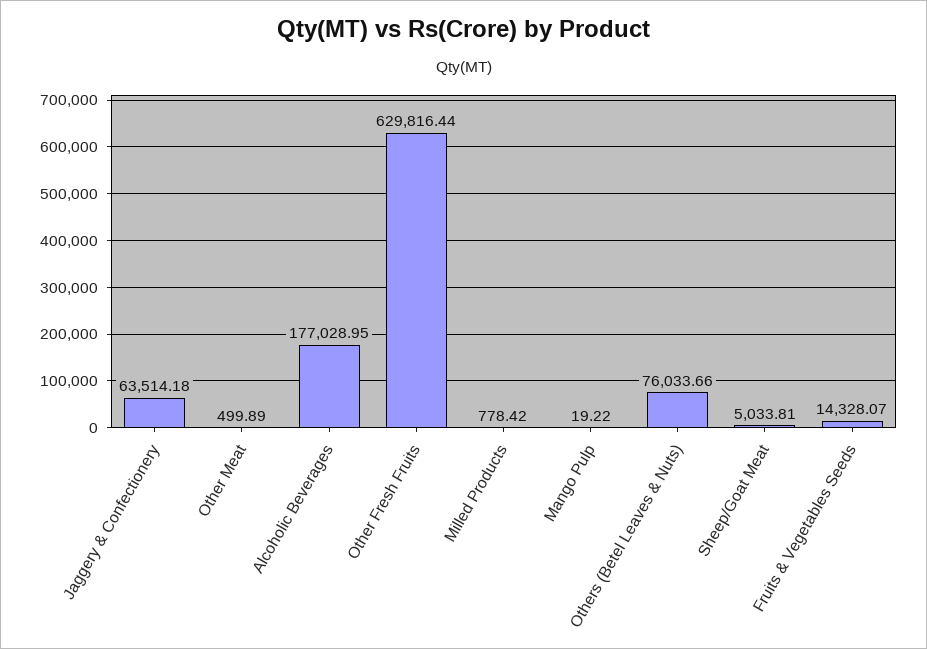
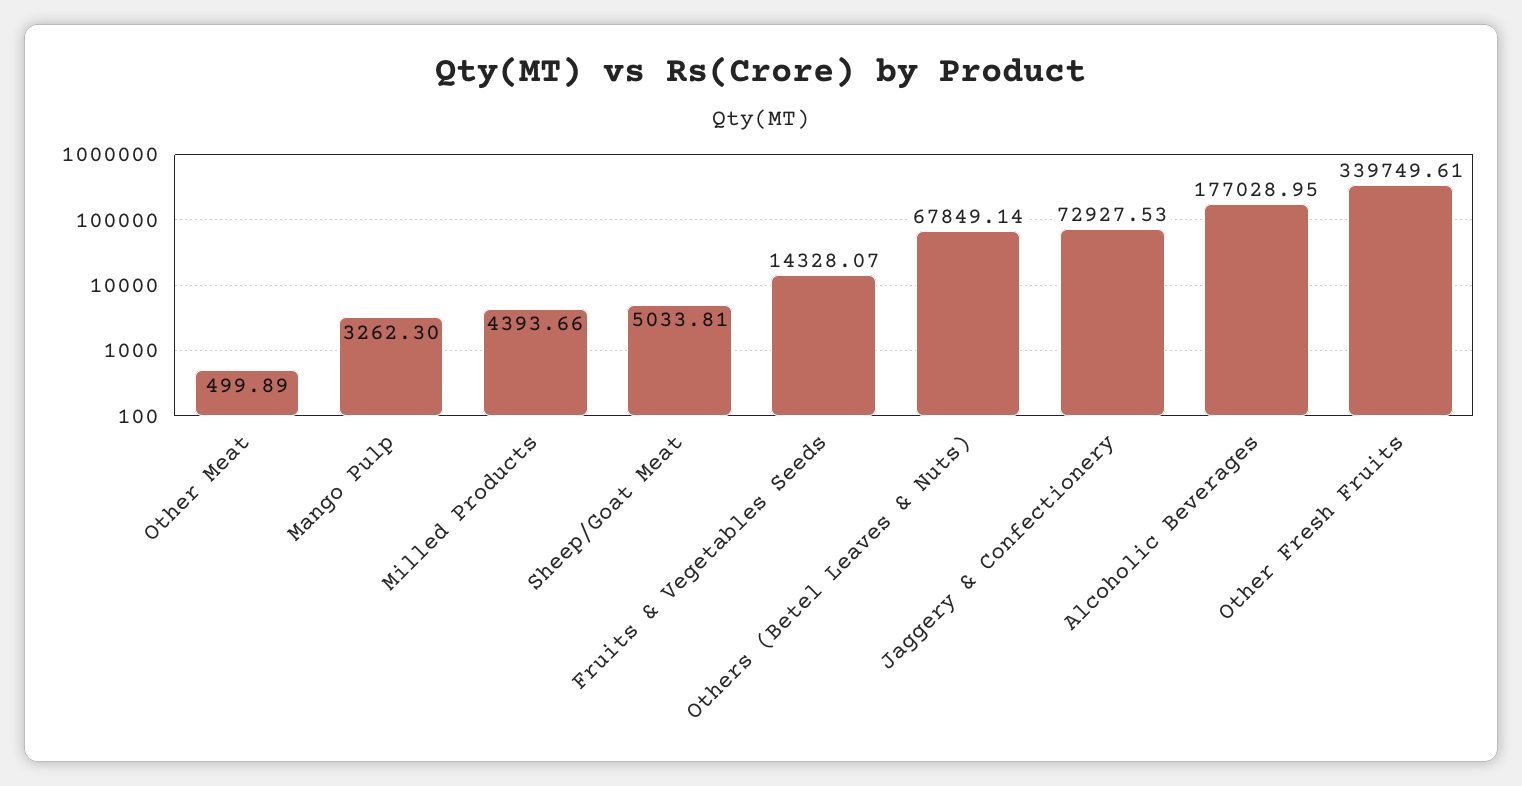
Jaggery & Confectionery: 63514.18 -> 72927.53
Other Fresh Fruits: 629816.44 -> 339749.61
Milled Products: 778.42 -> 4393.66
Mango Pulp: 19.22 -> 3262.3
Others (Betel Leaves & Nuts): 76033.66 -> 67849.14

